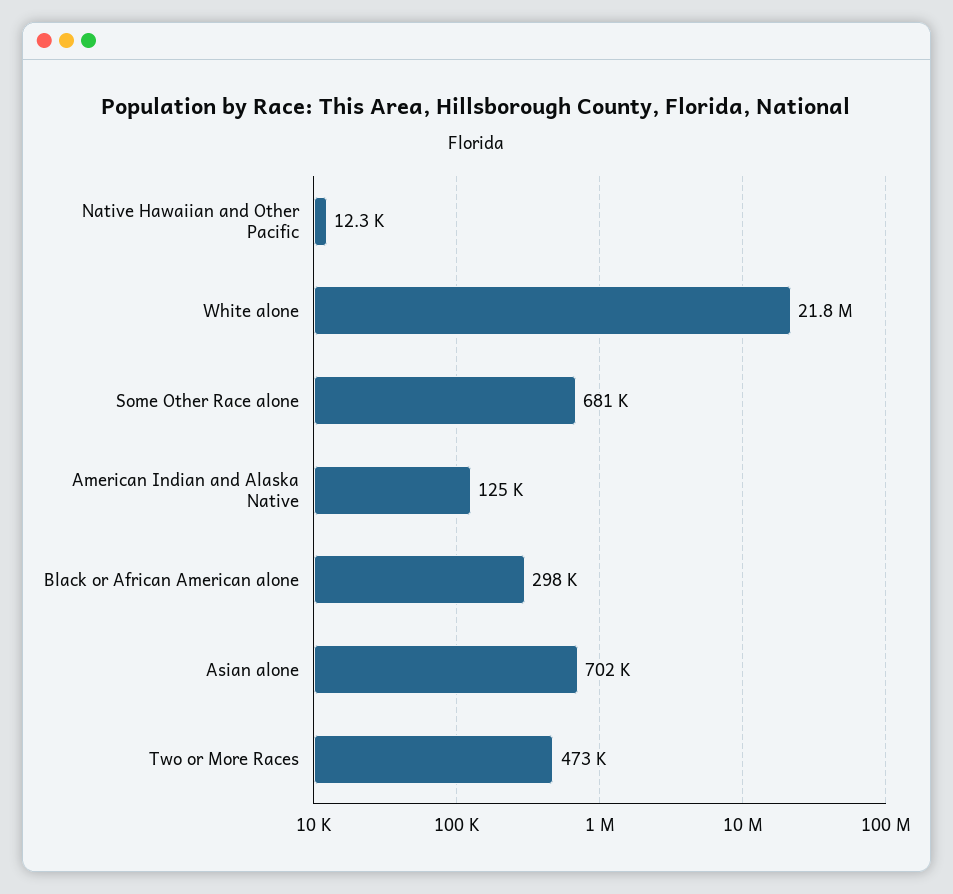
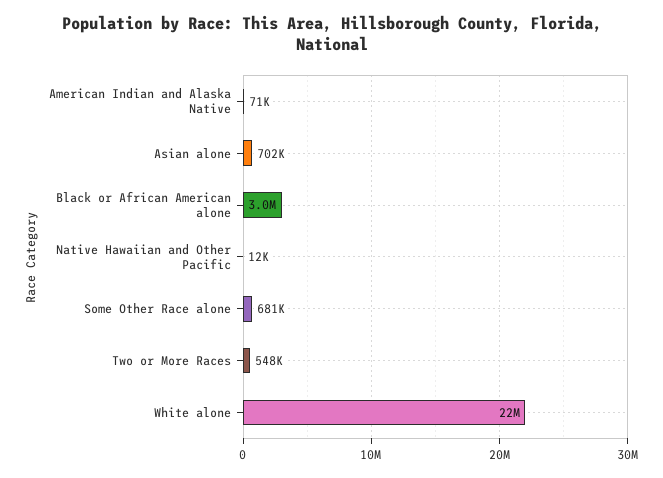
American Indian and Alaska Native: 125000 -> 71000
Black or African American alone: 298000 -> 3000000
Two or More Races: 473000 -> 548000

